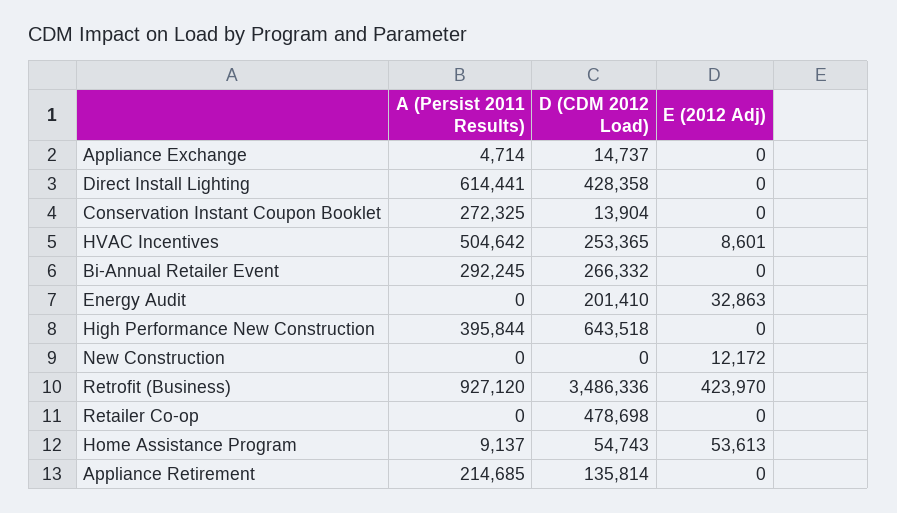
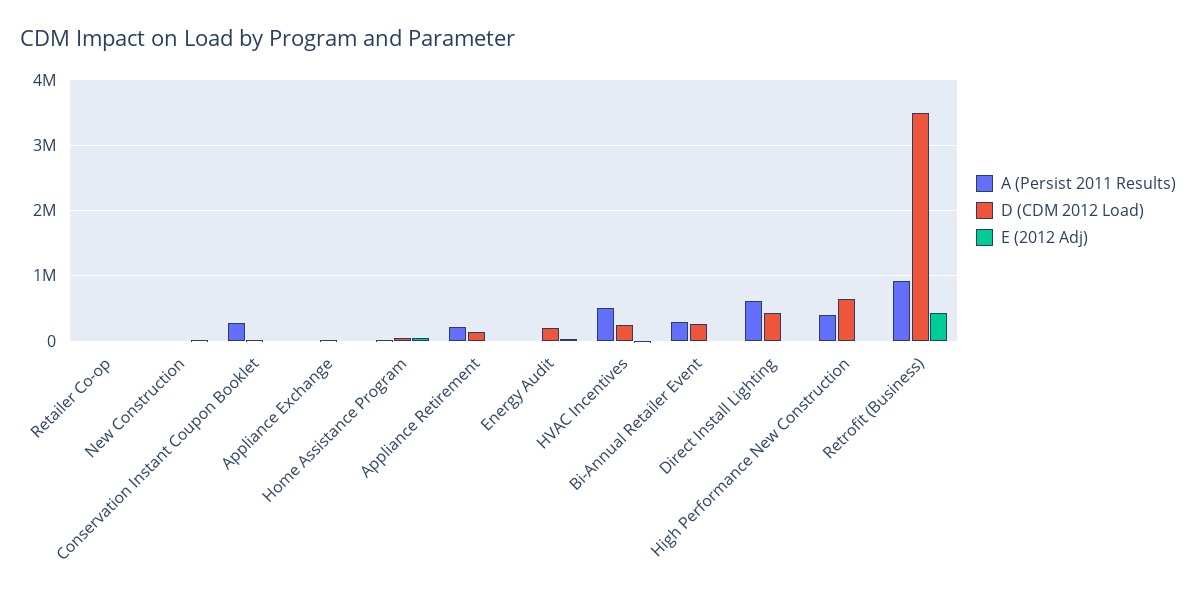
D (CDM 2012 Load), Retailer Co-op: 478698 -> 0

